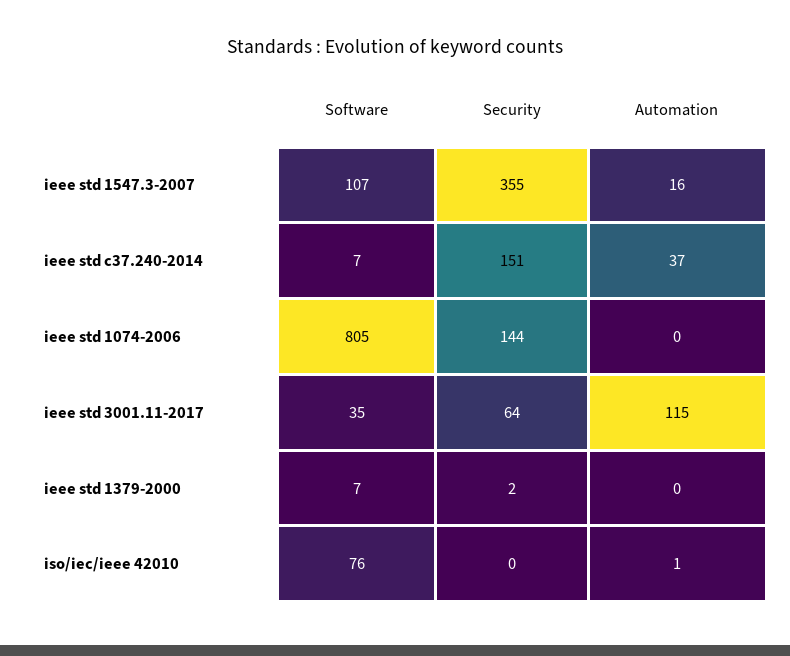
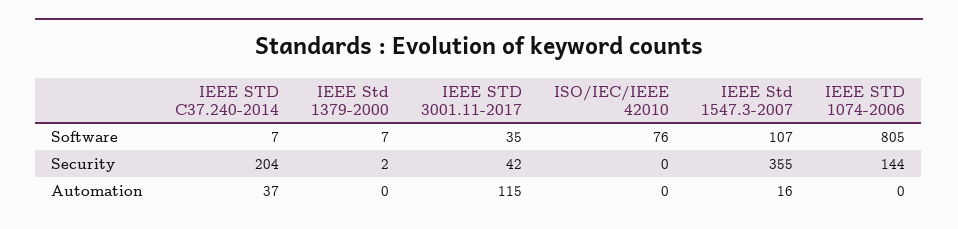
Security, ieee std c37.240-2014: 151 -> 204
Security, ieee std 3001.11-2017: 64 -> 42
Automation, iso/iec/ieee 42010: 1 -> 0

